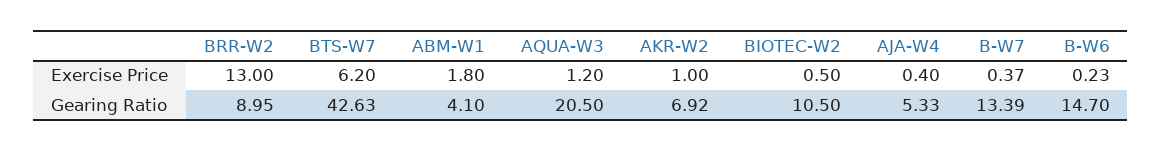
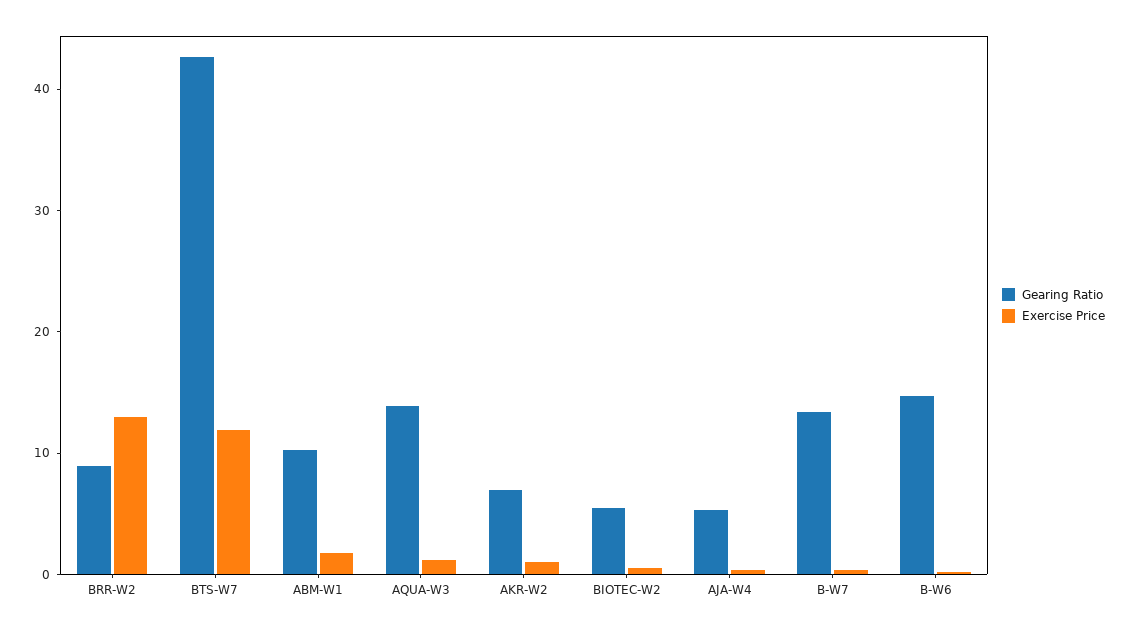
Exercise Price, BTS-W7: 6.2 -> 12
Gearing Ratio, ABM-W1: 4.1 -> 10
Gearing Ratio, AQUA-W3: 20.5 -> 14
Gearing Ratio, BIOTEC-W2: 10.5 -> 6

